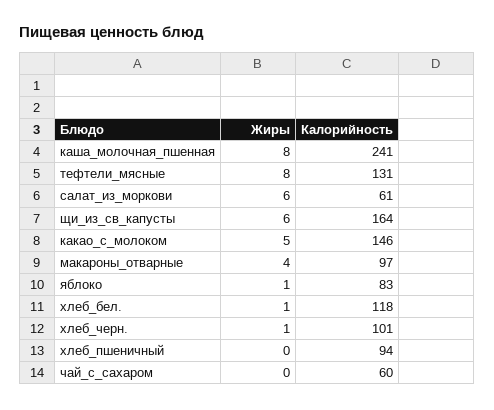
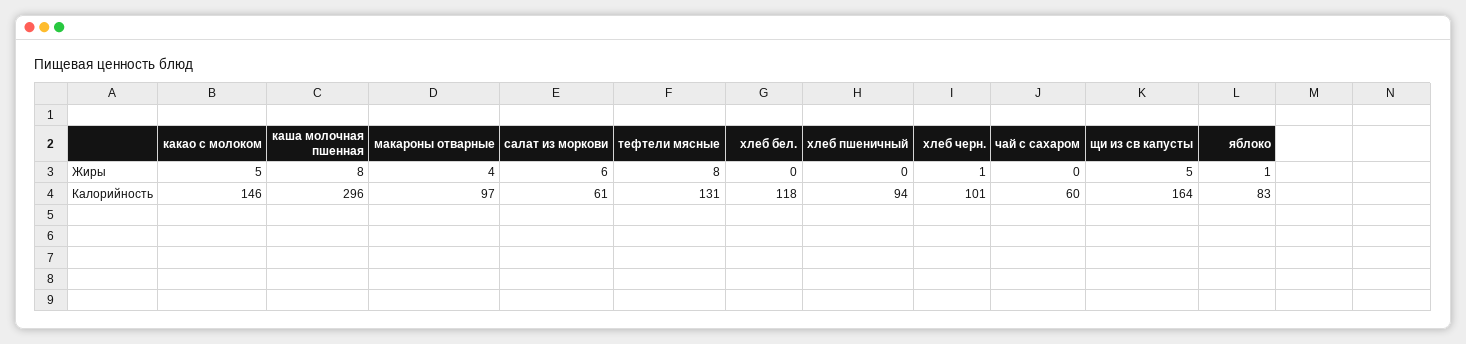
Калорийность, каша_молочная_пшенная: 241 -> 296
Жиры, щи_из_св_капусты: 6 -> 5
Жиры, хлеб_бел.: 1 -> 0

